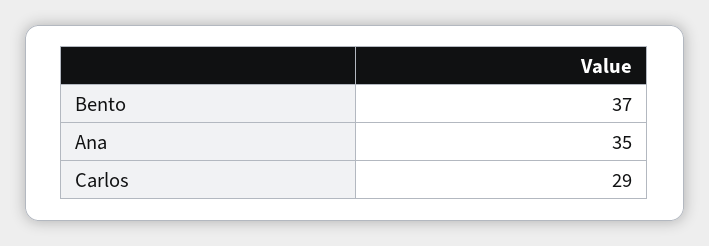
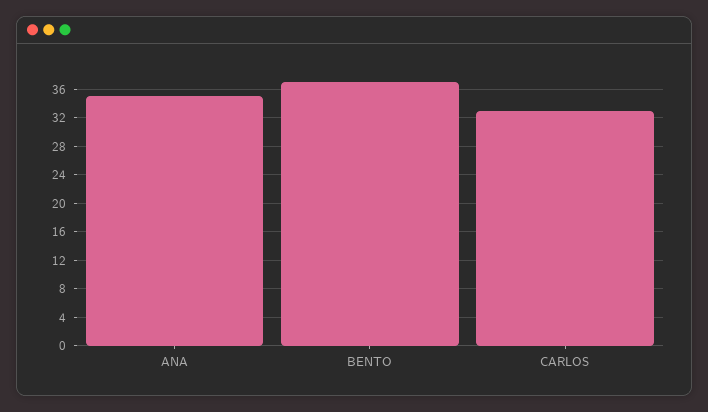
Carlos: 29 -> 33

